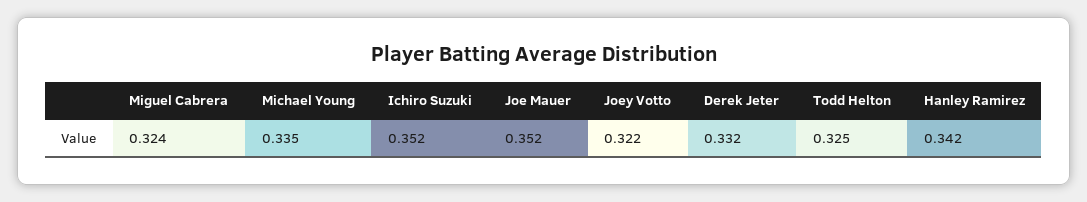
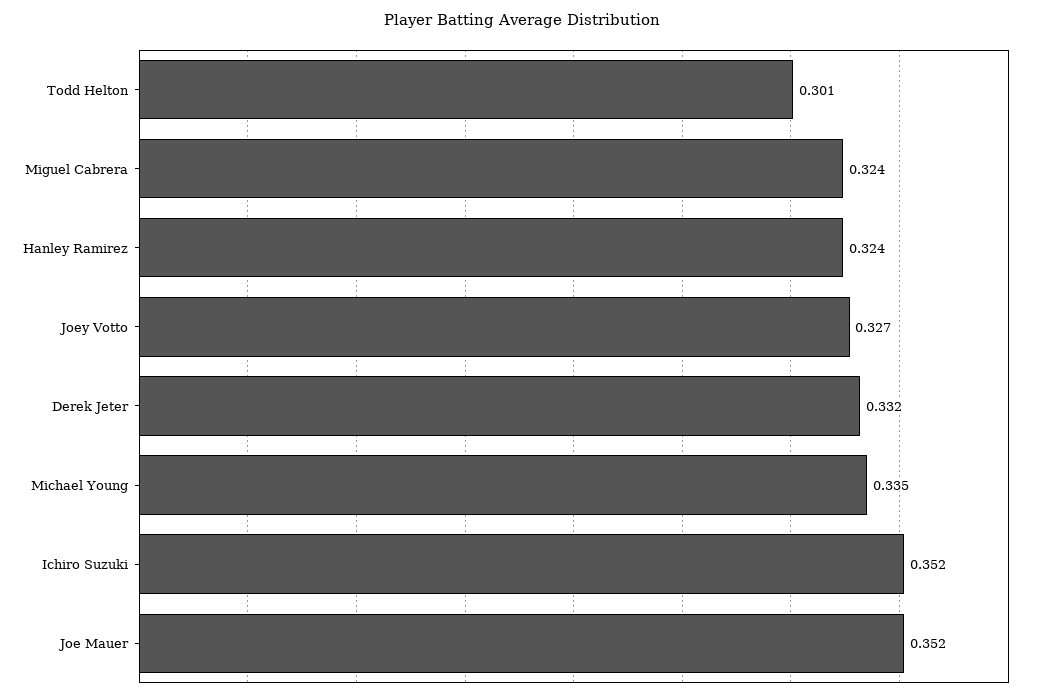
Joey Votto: 0.322 -> 0.327
Todd Helton: 0.325 -> 0.301
Hanley Ramirez: 0.342 -> 0.324

